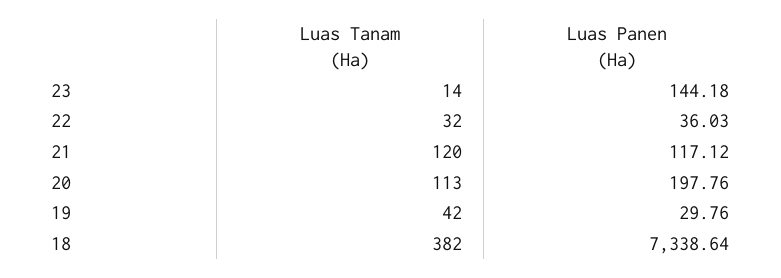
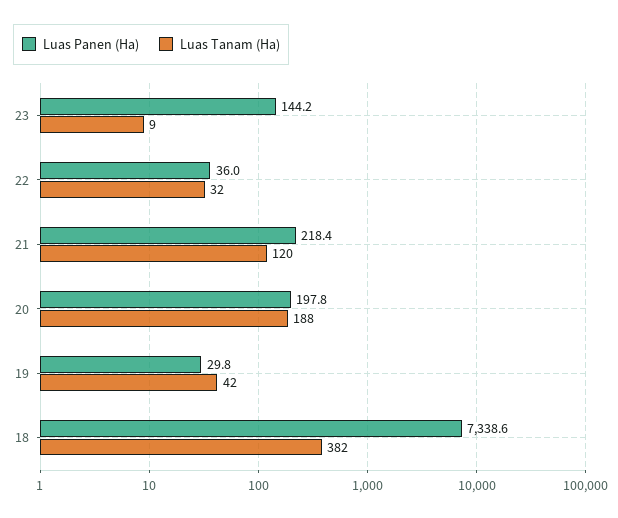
Luas Tanam (Ha), 23: 14 -> 9
Luas Panen (Ha), 21: 117.12 -> 218.4
Luas Tanam (Ha), 20: 113 -> 188

